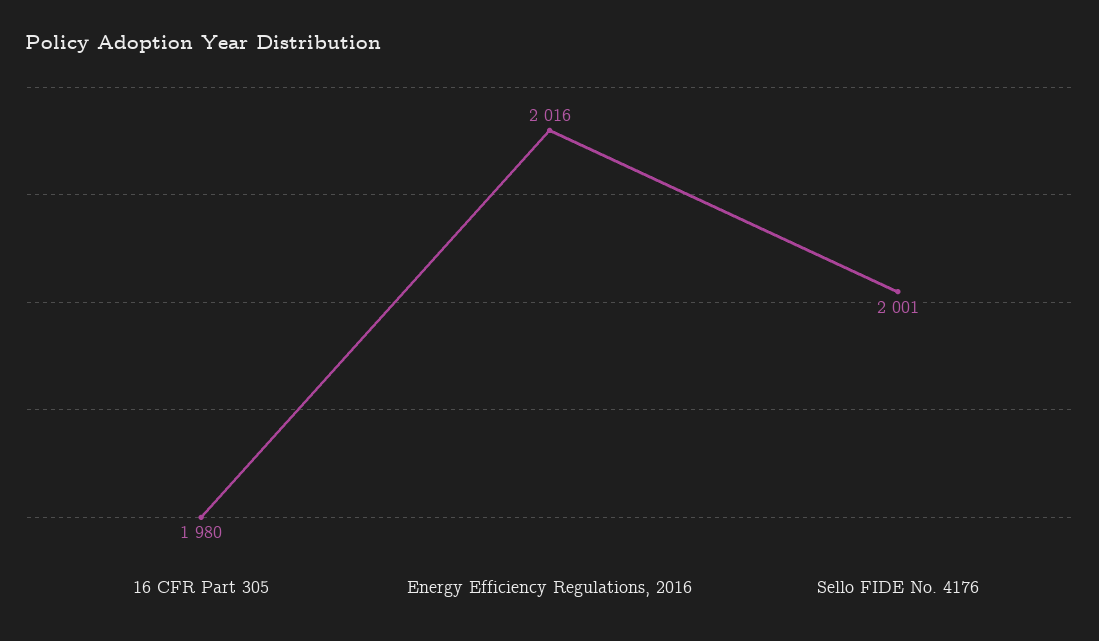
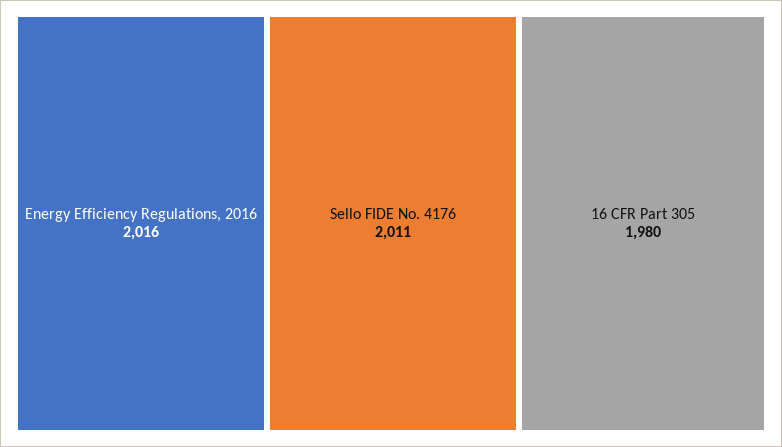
Sello FIDE No. 4176: 2001 -> 2011

